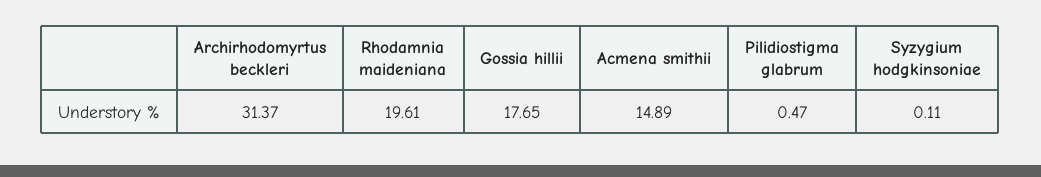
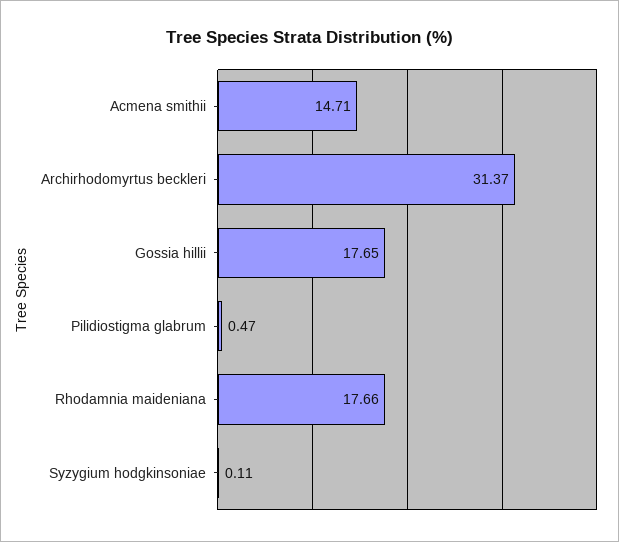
Rhodamnia maideniana: 19.61 -> 17.66
Acmena smithii: 14.89 -> 14.71

